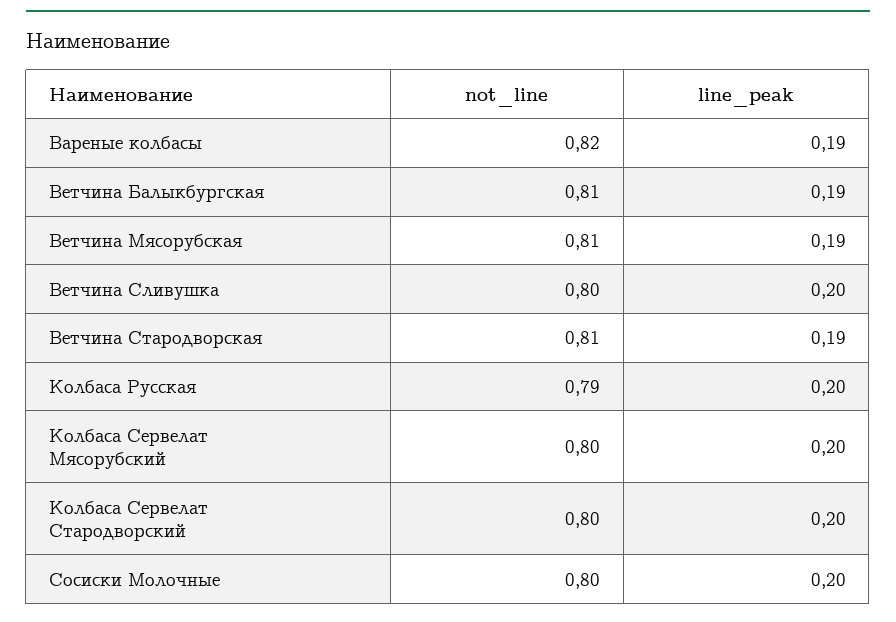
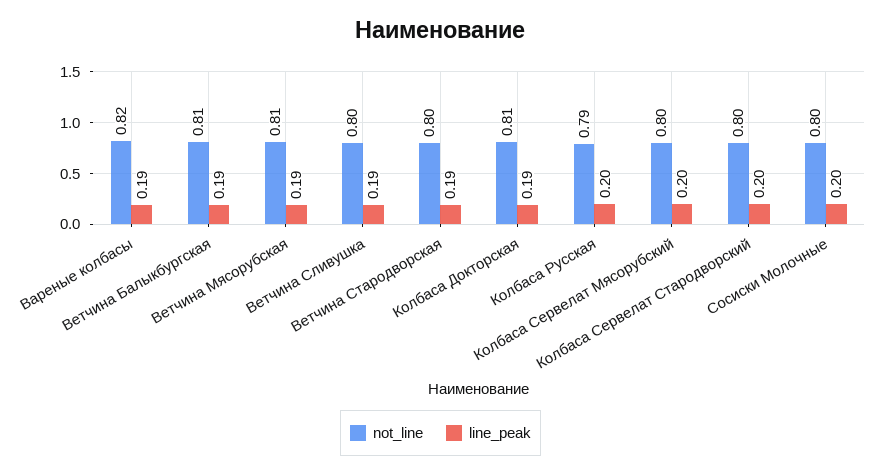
line_peak, Ветчина Сливушка: 0.2 -> 0.19
not_line, Ветчина Стародворская: 0.81 -> 0.8
not_line, Колбаса Докторская: none -> 0.81
line_peak, Колбаса Докторская: none -> 0.19

